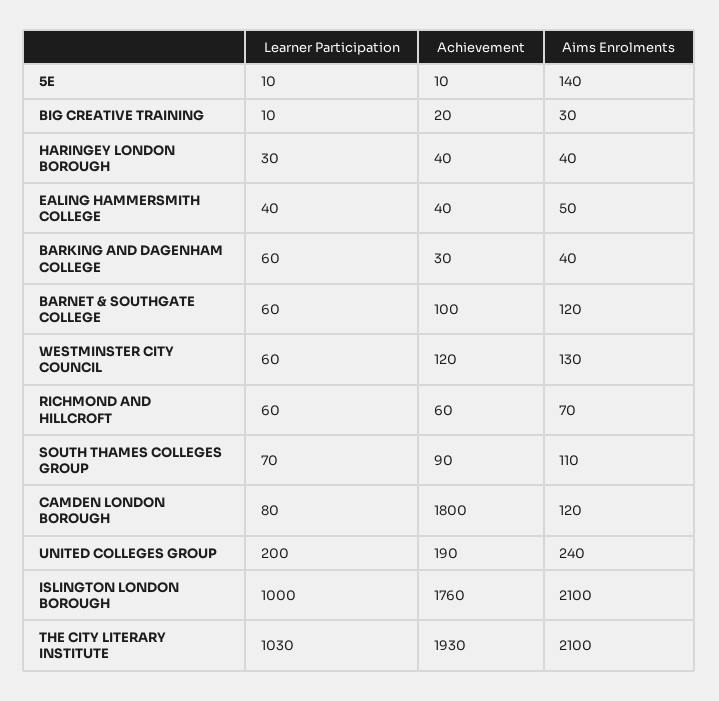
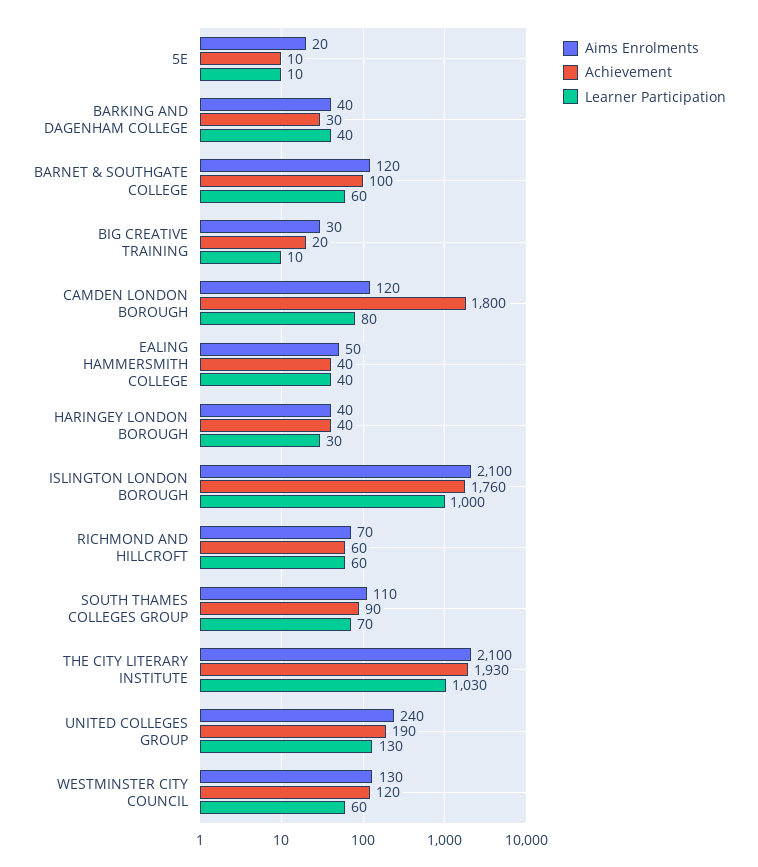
Aims Enrolments, 5E: 140 -> 20
Learner Participation, BARKING AND DAGENHAM COLLEGE: 60 -> 40
Learner Participation, UNITED COLLEGES GROUP: 200 -> 130

